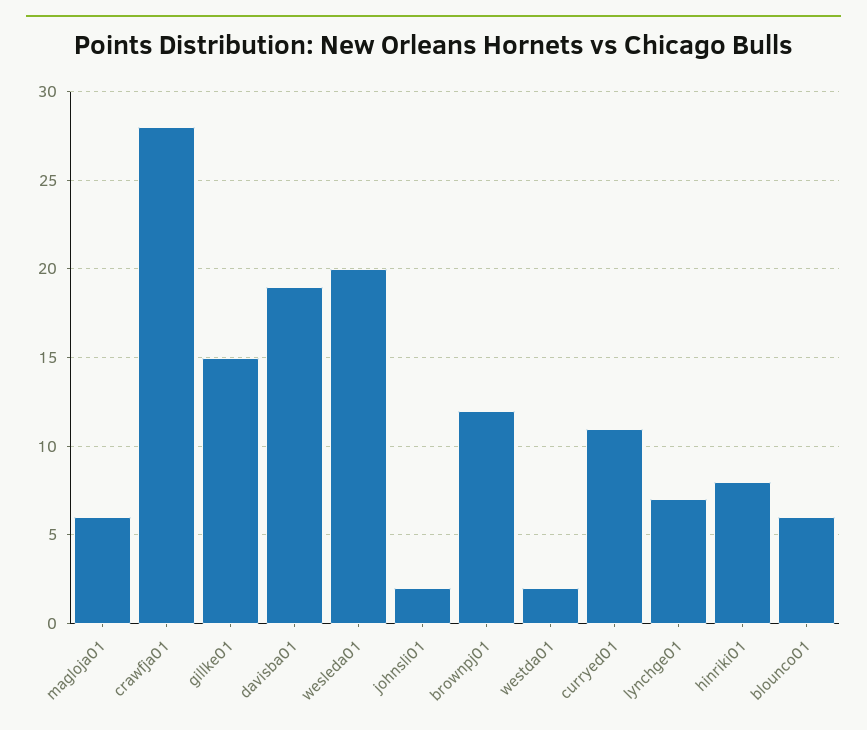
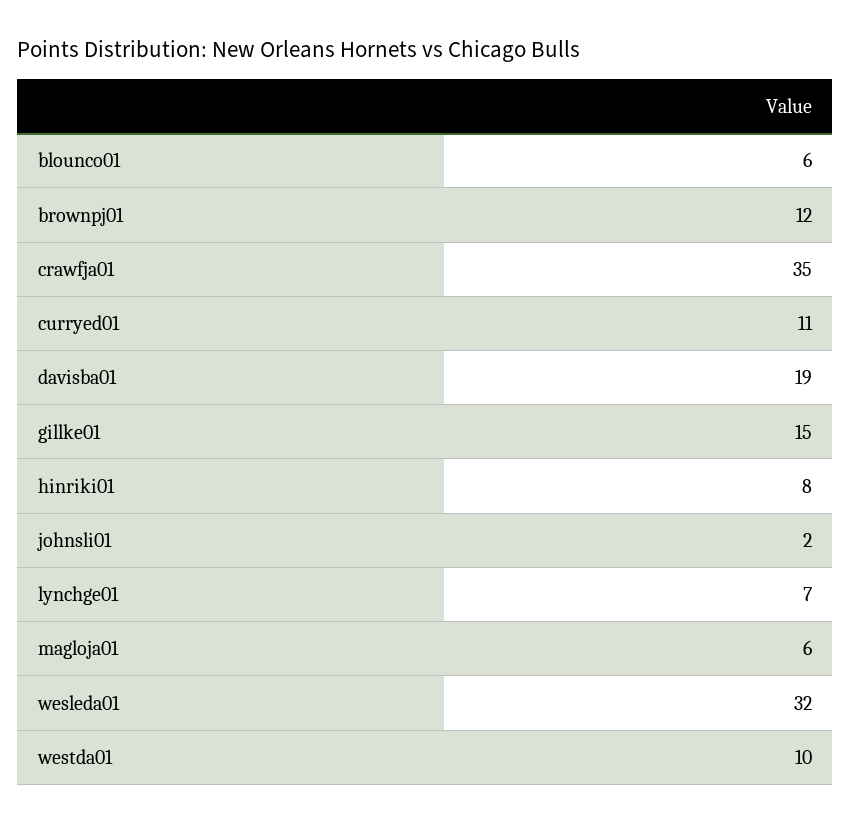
crawfja01: 28 -> 35
wesleda01: 20 -> 32
westda01: 2 -> 10

